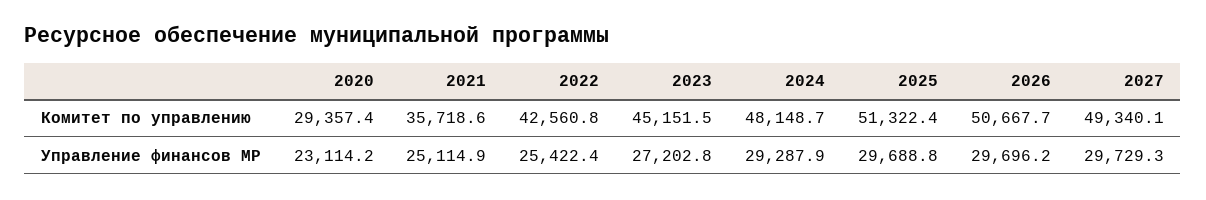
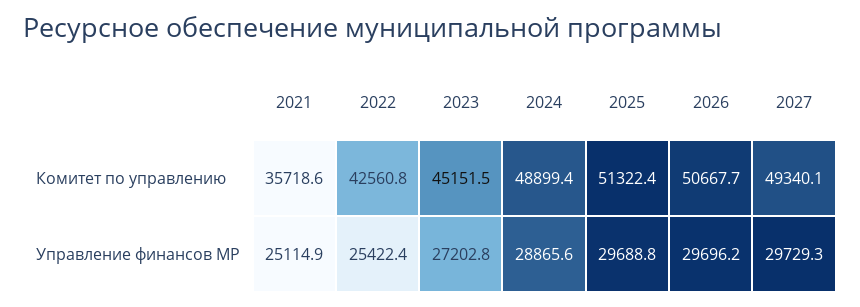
2020, Комитет по управлению: 29357.4 -> none
2024, Комитет по управлению: 48148.7 -> 48899.4
2020, Управление финансов МР: 23114.2 -> none
2024, Управление финансов МР: 29287.9 -> 28865.6

